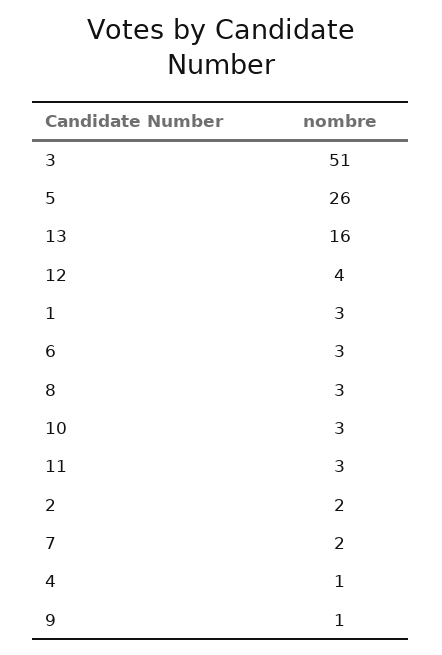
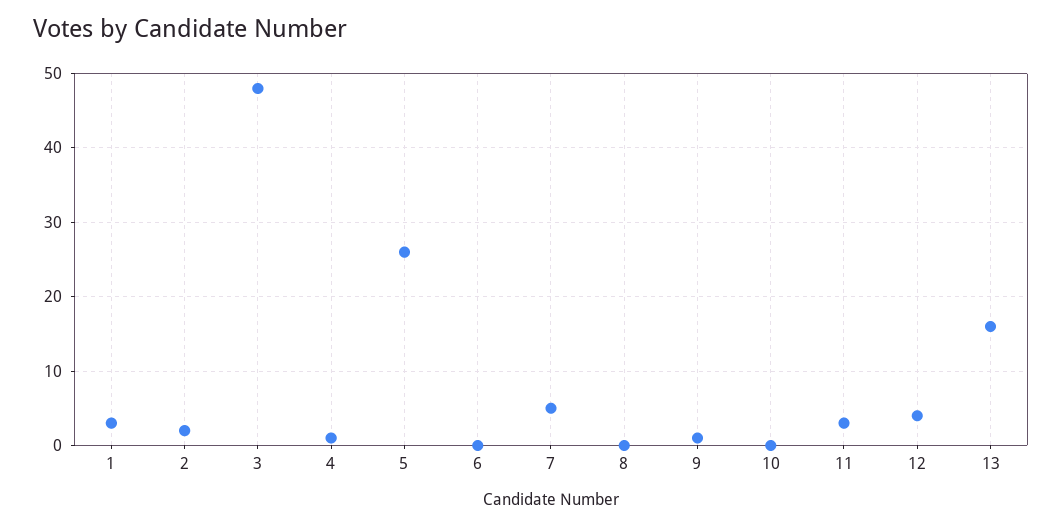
3: 51 -> 48
6: 3 -> 0
8: 3 -> 0
10: 3 -> 0
7: 2 -> 5

